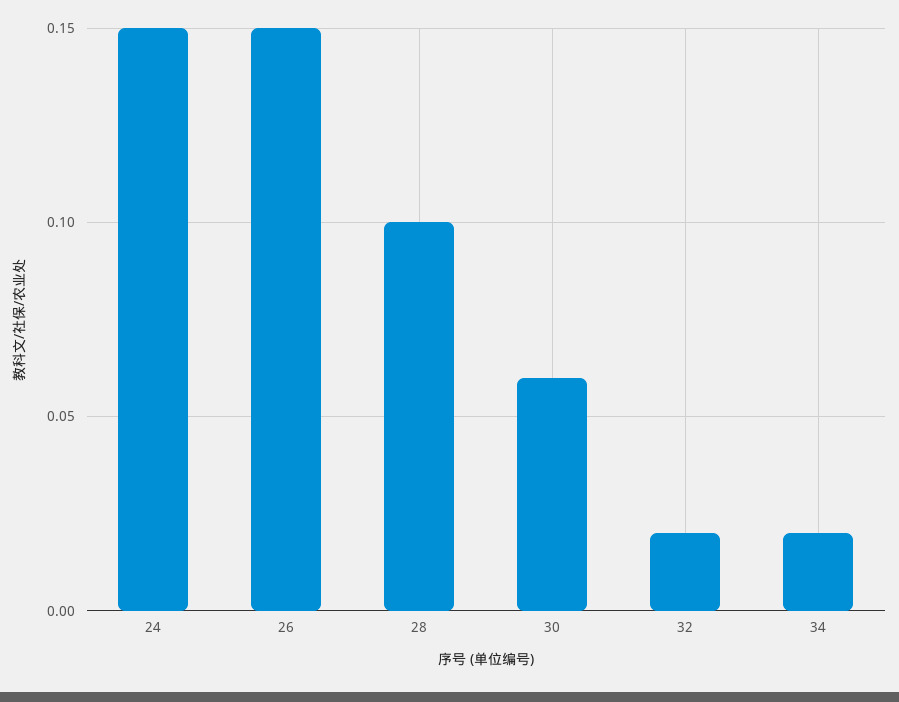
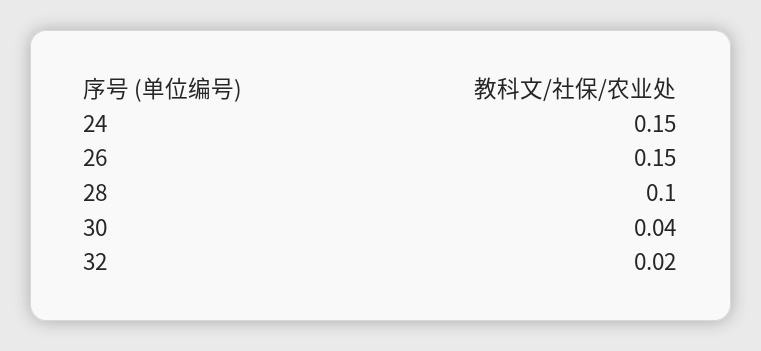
30: 0.06 -> 0.04
34: 0.02 -> none

